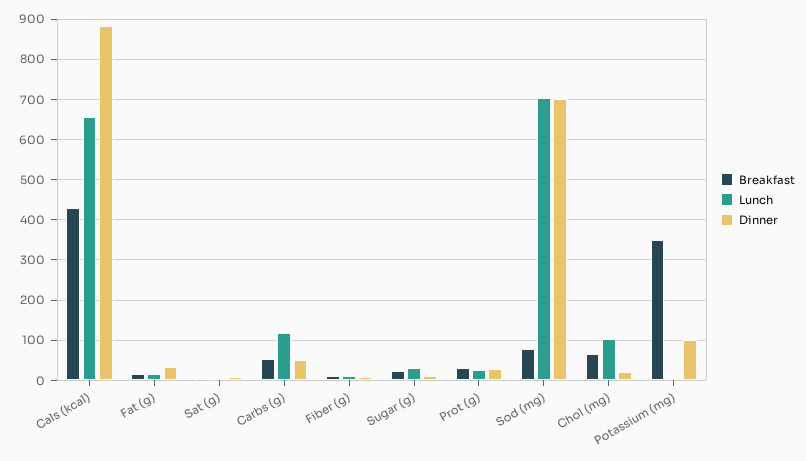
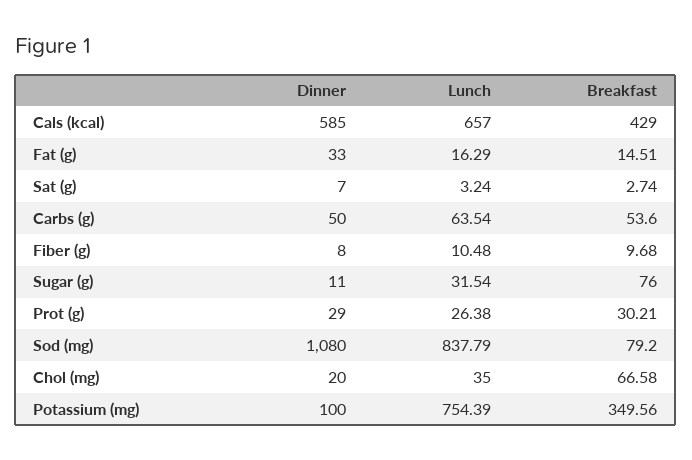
Dinner, Cals (kcal): 880 -> 585
Lunch, Carbs (g): 120 -> 63.54
Breakfast, Sugar (g): 20 -> 76
Lunch, Sod (mg): 700 -> 837.79
Dinner, Sod (mg): 700 -> 1080
Lunch, Chol (mg): 100 -> 35
Lunch, Potassium (mg): 0 -> 754.39

